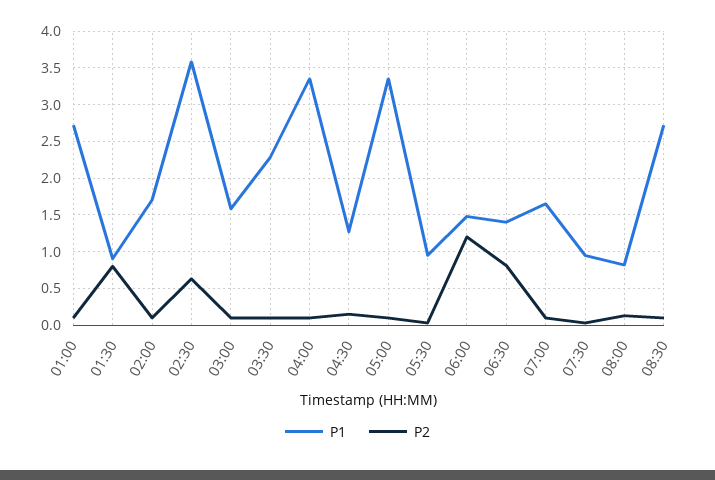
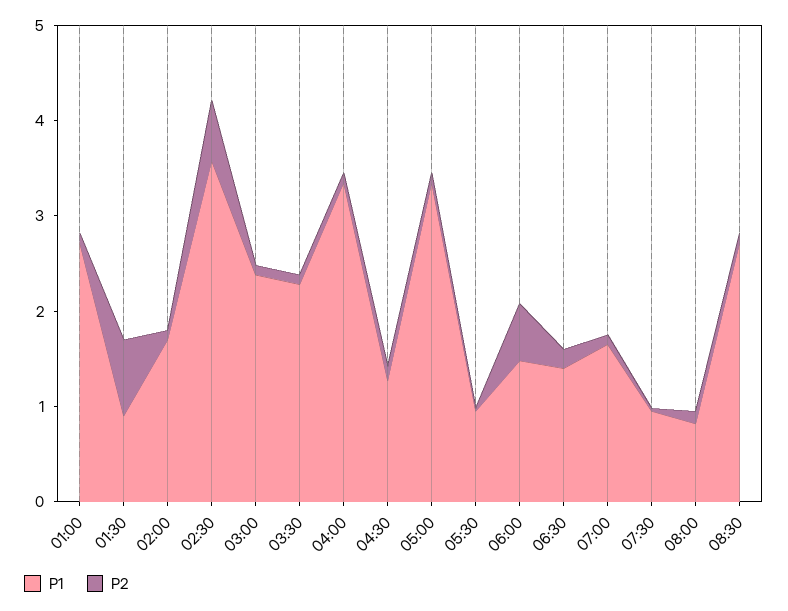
P1, 03:00: 1.6 -> 2.4
P2, 06:00: 1.2 -> 0.6
P2, 06:30: 0.8 -> 0.2

